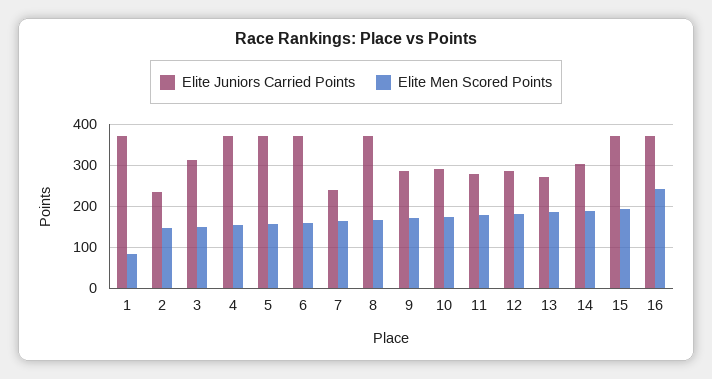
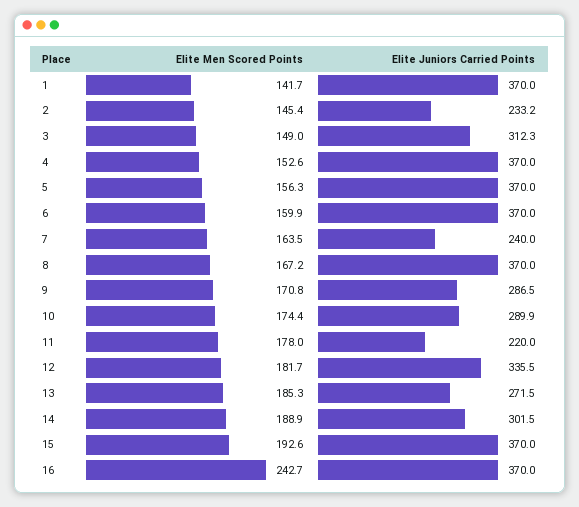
Elite Men Scored Points, 1: 80 -> 141.7
Elite Juniors Carried Points, 11: 280 -> 220
Elite Juniors Carried Points, 12: 280 -> 335.5

